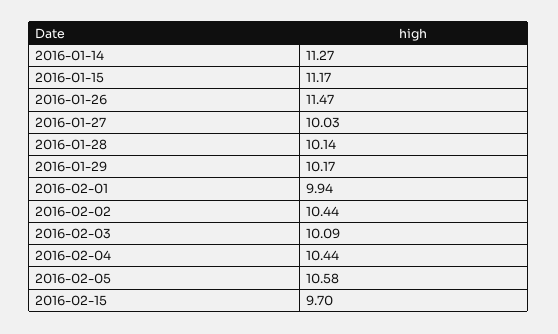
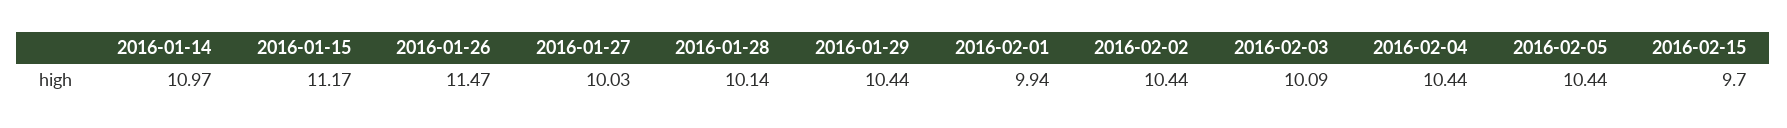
2016-01-14: 11.27 -> 10.97
2016-01-29: 10.17 -> 10.44
2016-02-05: 10.58 -> 10.44

